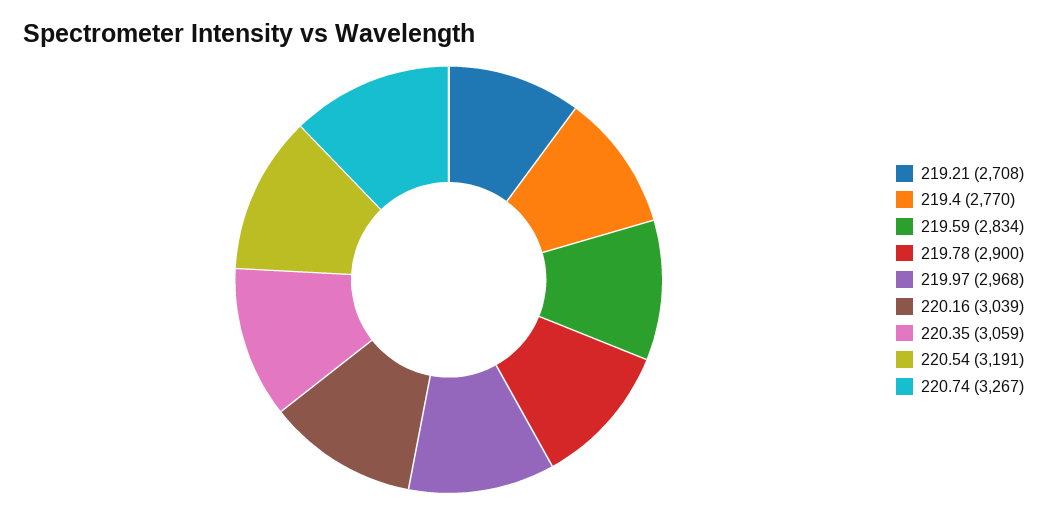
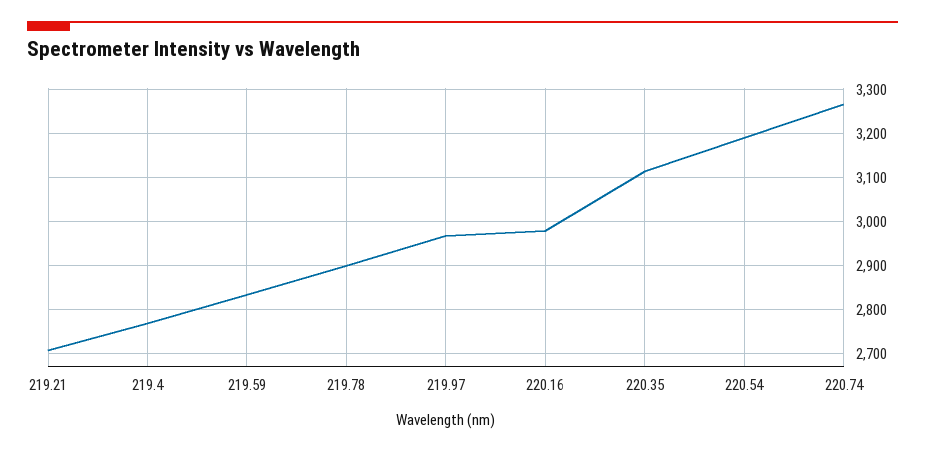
220.16: 3039 -> 2980
220.35: 3059 -> 3120

